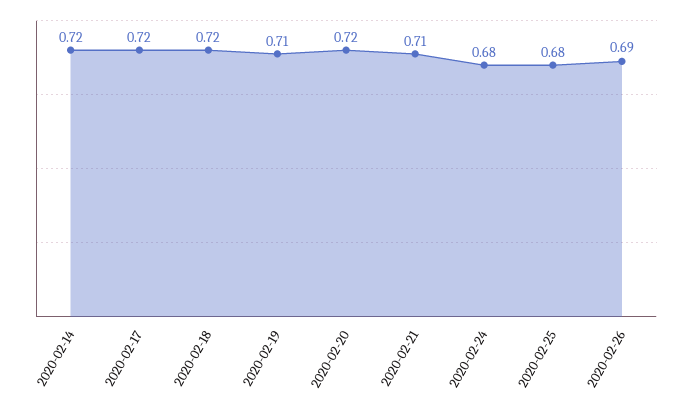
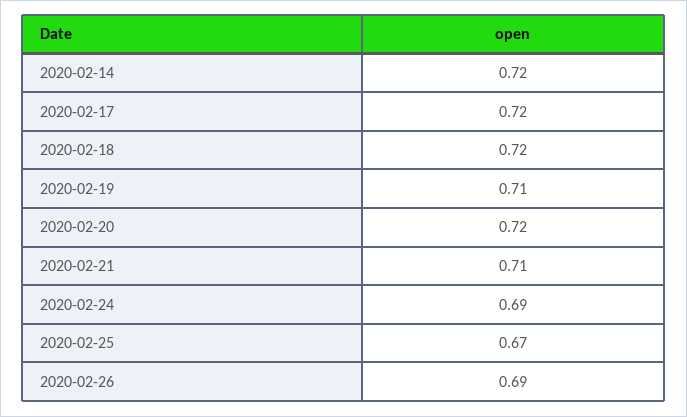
2020-02-24: 0.68 -> 0.69
2020-02-25: 0.68 -> 0.67

